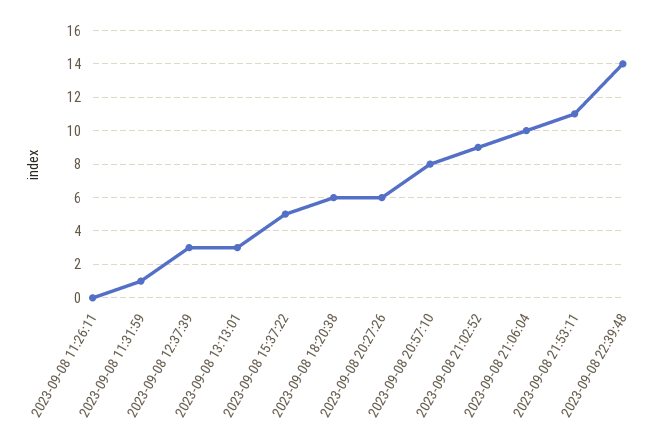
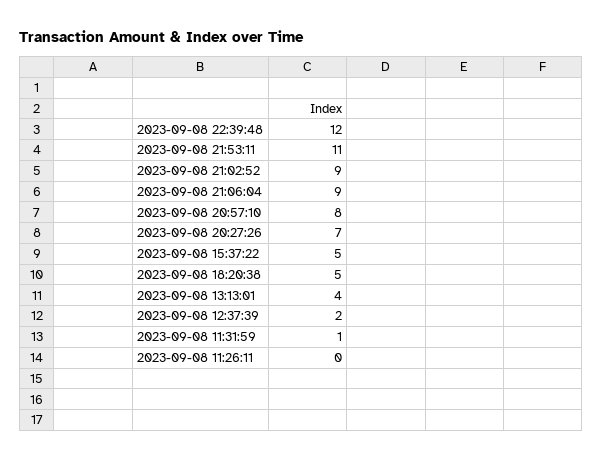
2023-09-08 12:37:39: 3 -> 2
2023-09-08 13:13:01: 3 -> 4
2023-09-08 18:20:38: 6 -> 5
2023-09-08 20:27:26: 6 -> 7
2023-09-08 21:06:04: 10 -> 9
2023-09-08 22:39:48: 14 -> 12

